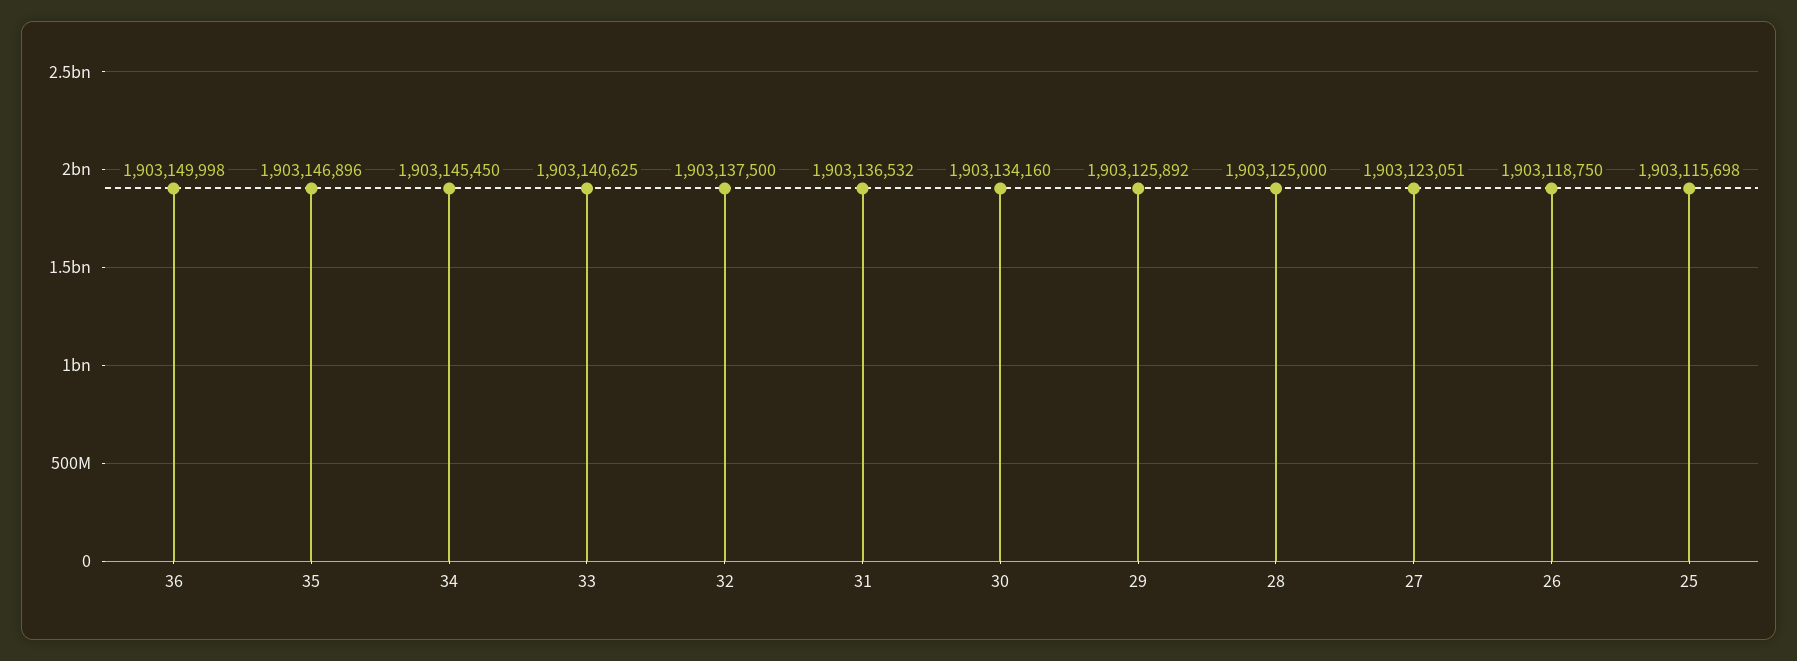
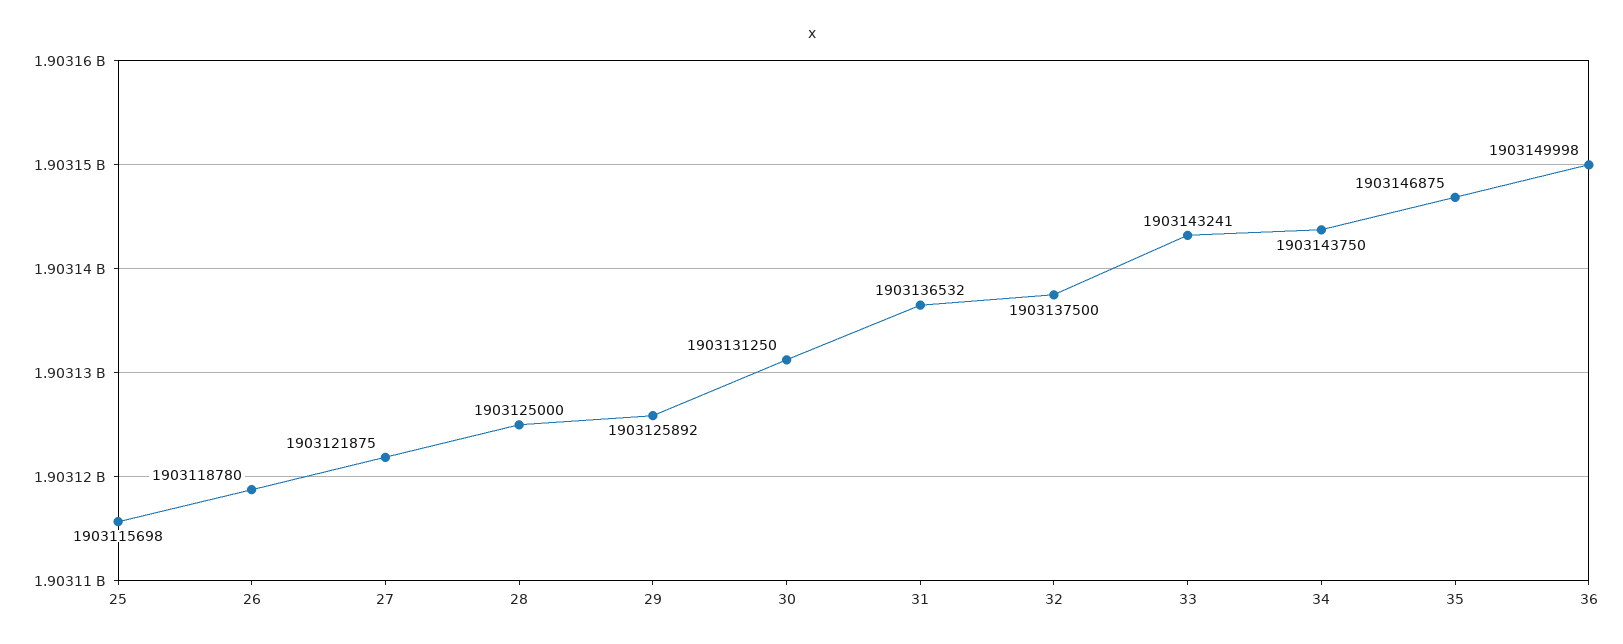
35: 1903146896 -> 1903146875
34: 1903145450 -> 1903143750
33: 1903140625 -> 1903143241
30: 1903134160 -> 1903131250
27: 1903123051 -> 1903121875
26: 1903118750 -> 1903118780

